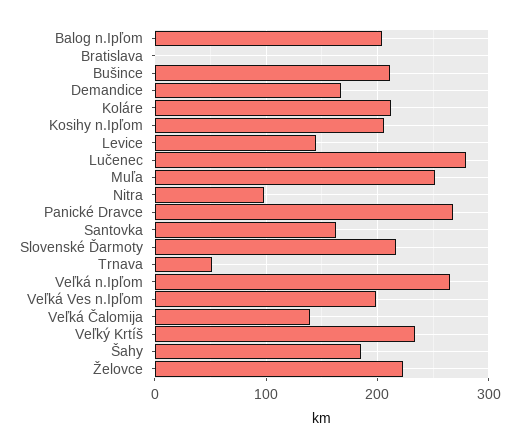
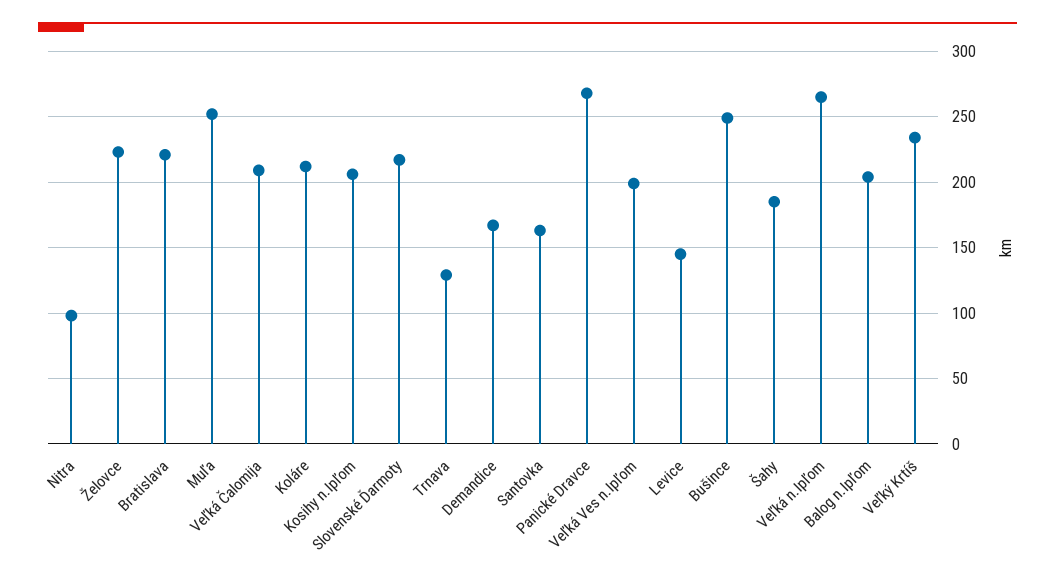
Bratislava: 0 -> 220
Bušince: 210 -> 250
Lučenec: 280 -> none
Trnava: 50 -> 130
Veľká Čalomija: 140 -> 210

